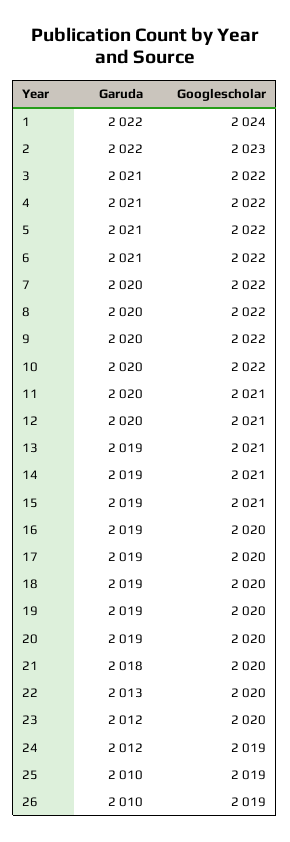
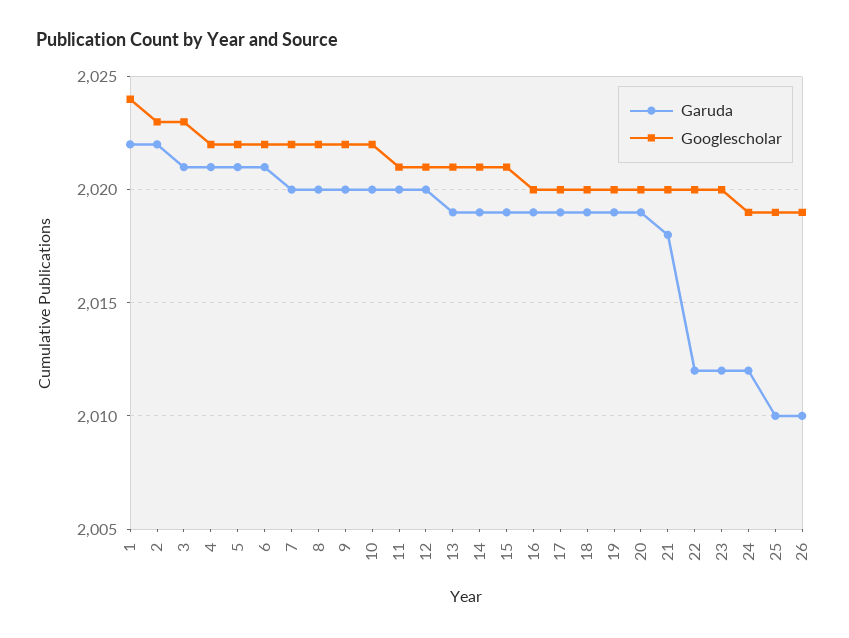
Googlescholar, 3: 2022 -> 2023
Garuda, 22: 2013 -> 2012

